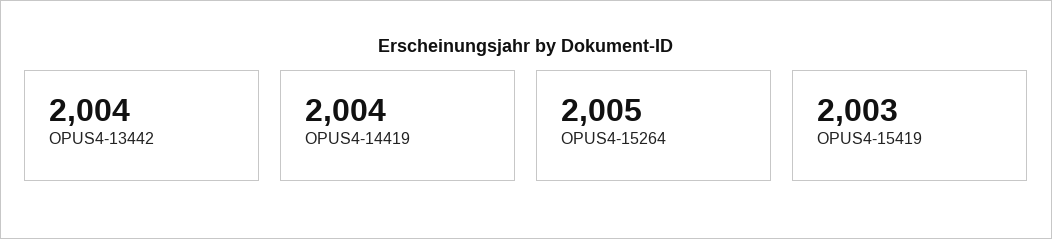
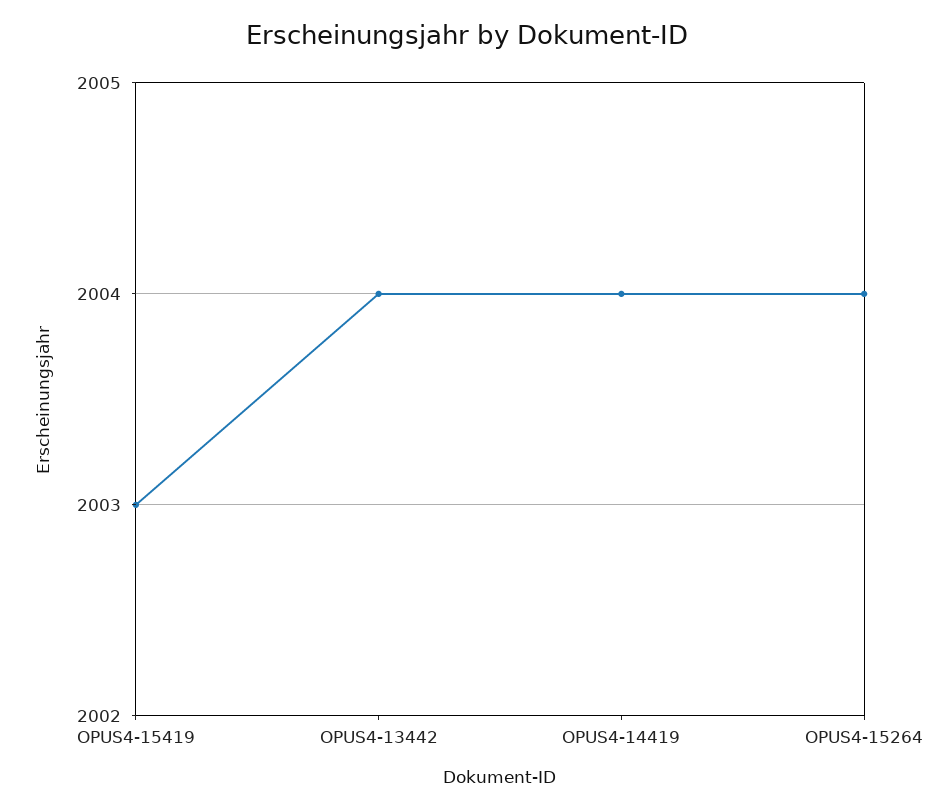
OPUS4-15264: 2005 -> 2004

